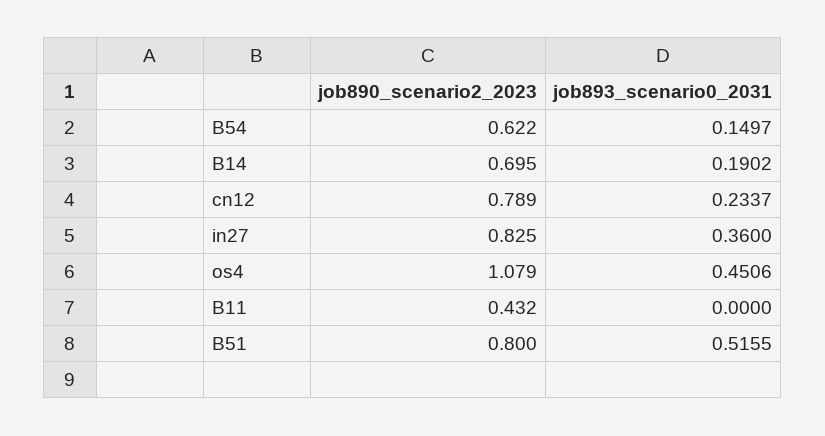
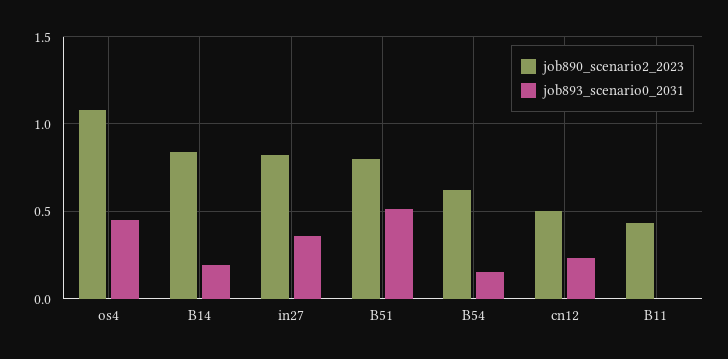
job890_scenario2_2023, B14: 0.695 -> 0.85
job890_scenario2_2023, cn12: 0.789 -> 0.5

